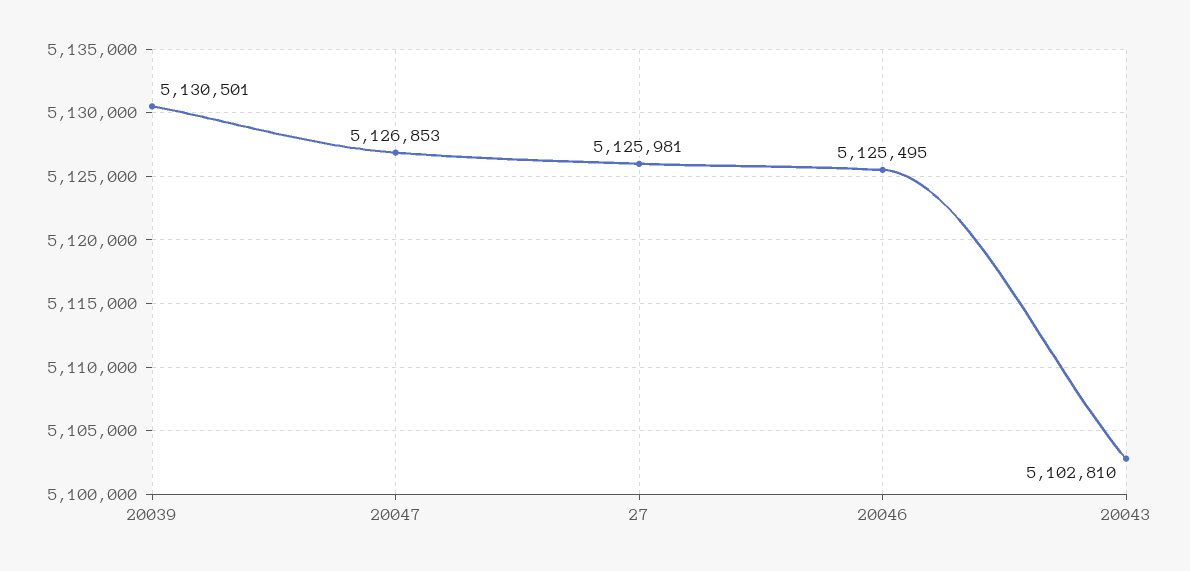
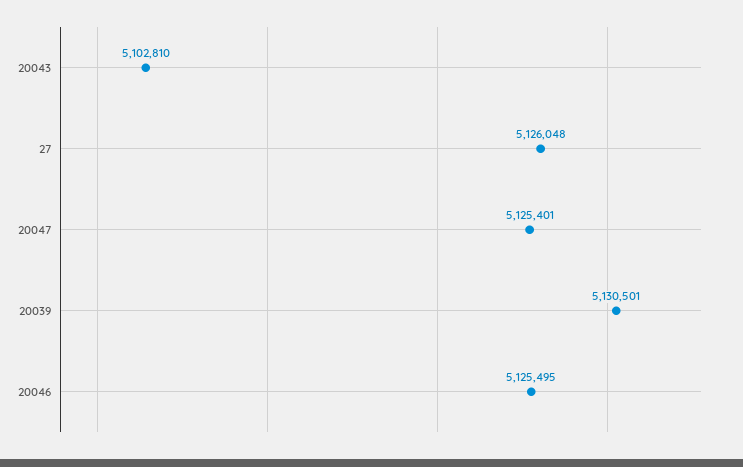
20047: 5126853 -> 5125401
27: 5125981 -> 5126048

